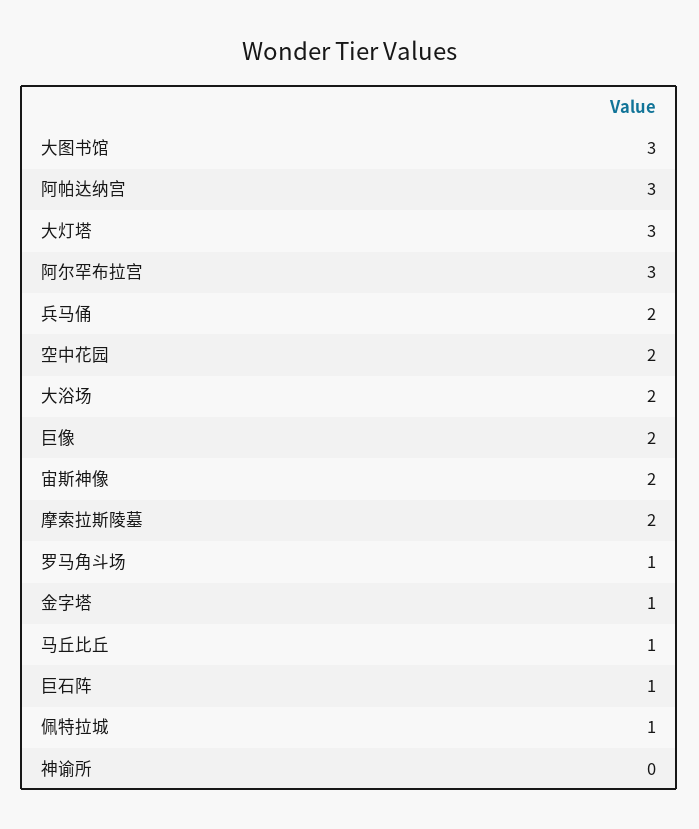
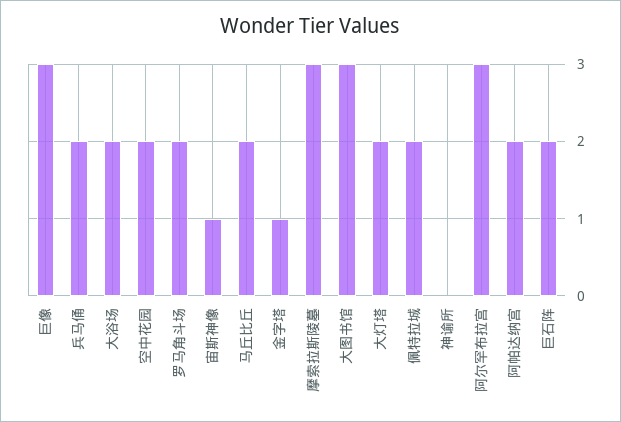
阿帕达纳宫: 3 -> 2
大灯塔: 3 -> 2
巨像: 2 -> 3
宙斯神像: 2 -> 1
摩索拉斯陵墓: 2 -> 3
罗马角斗场: 1 -> 2
马丘比丘: 1 -> 2
巨石阵: 1 -> 2
佩特拉城: 1 -> 2

